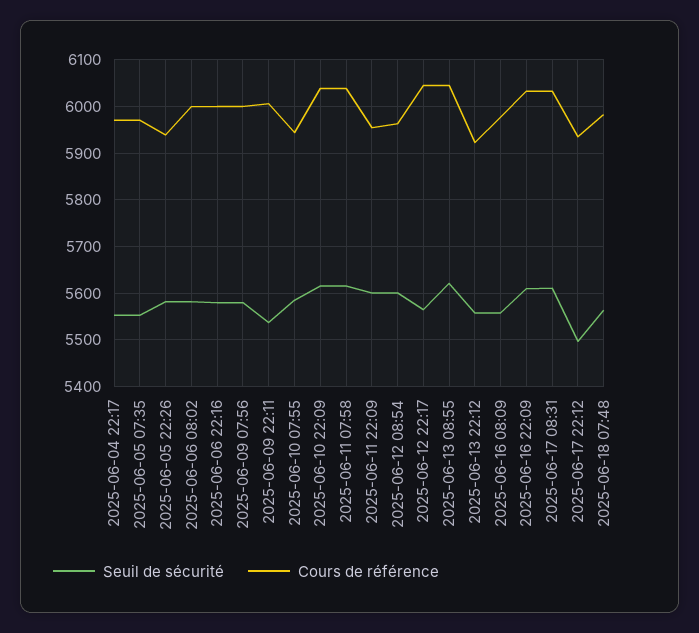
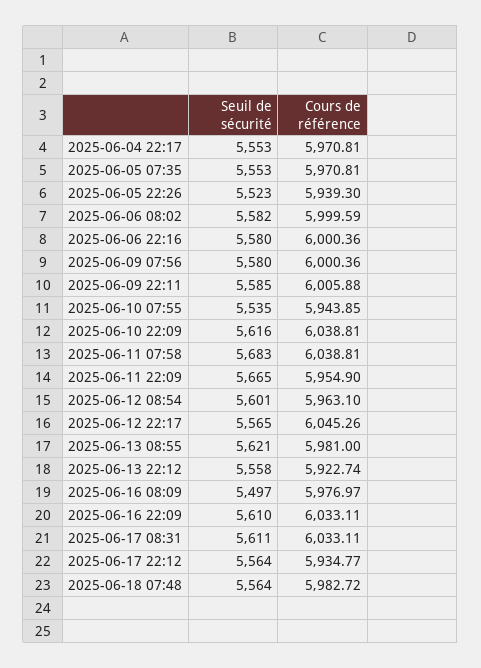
Seuil de sécurité, 2025-06-05 22:26: 5580 -> 5523
Seuil de sécurité, 2025-06-09 22:11: 5540 -> 5585
Seuil de sécurité, 2025-06-10 07:55: 5580 -> 5535
Seuil de sécurité, 2025-06-11 07:58: 5620 -> 5683
Seuil de sécurité, 2025-06-11 22:09: 5600 -> 5665
Cours de référence, 2025-06-13 08:55: 6040 -> 5981
Seuil de sécurité, 2025-06-16 08:09: 5560 -> 5497
Seuil de sécurité, 2025-06-17 22:12: 5500 -> 5564

